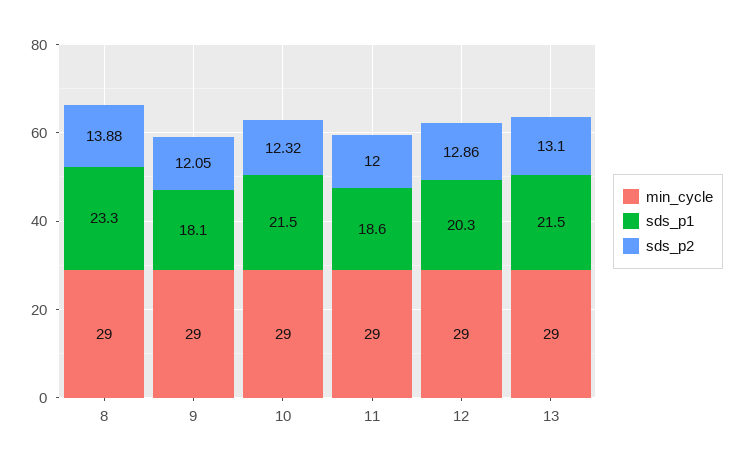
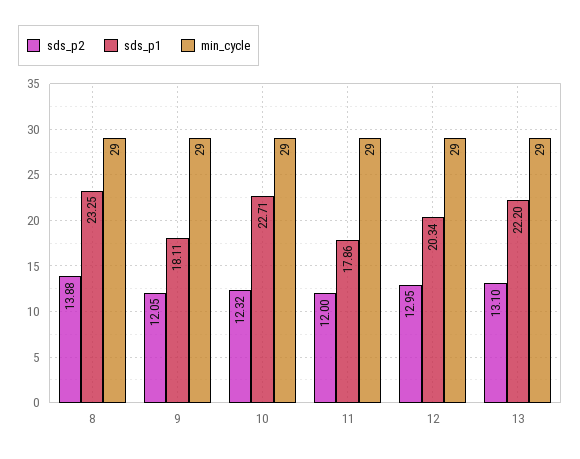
sds_p1, 10: 21.5 -> 22.71
sds_p1, 11: 18.6 -> 17.86
sds_p2, 12: 12.86 -> 12.95
sds_p1, 13: 21.5 -> 22.2

